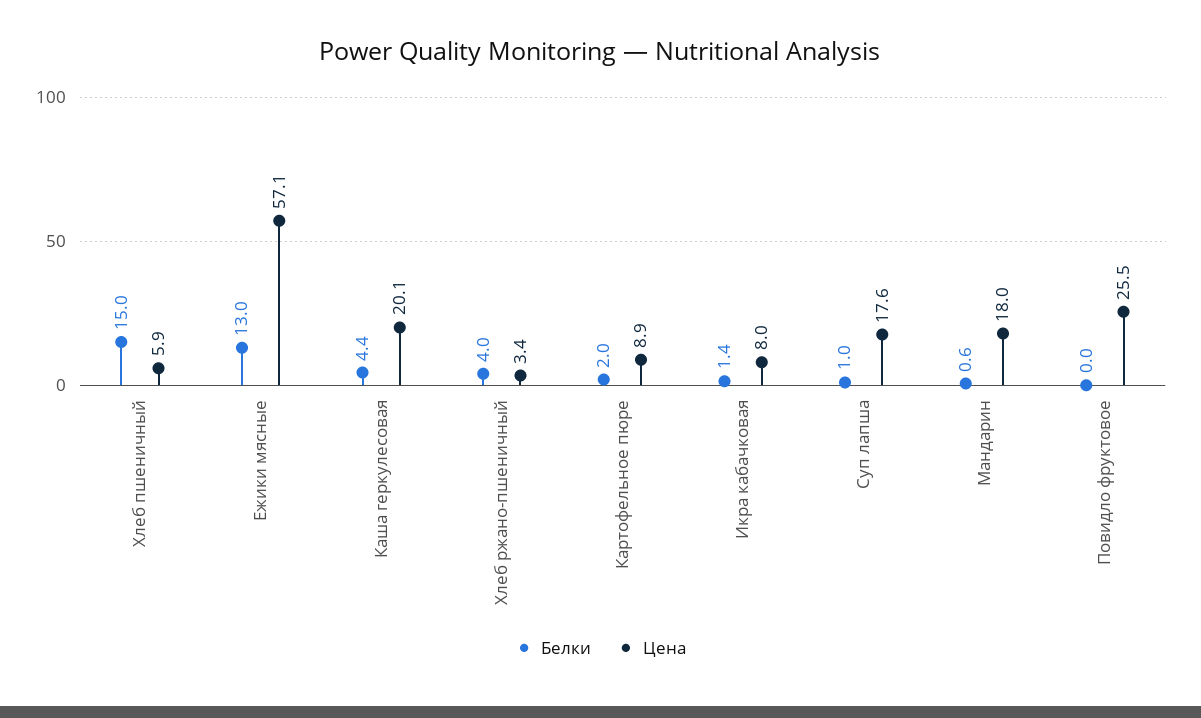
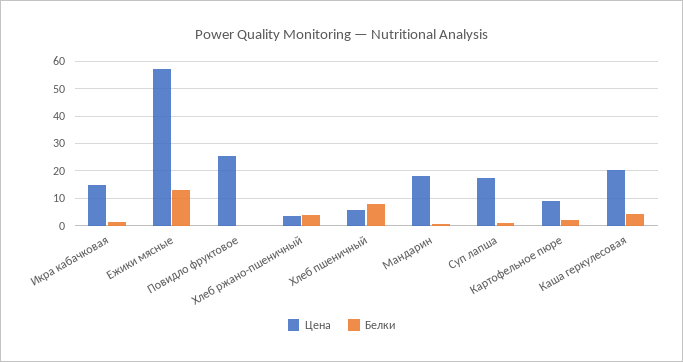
Белки, Хлеб пшеничный: 15 -> 7.5
Цена, Икра кабачковая: 8 -> 15

